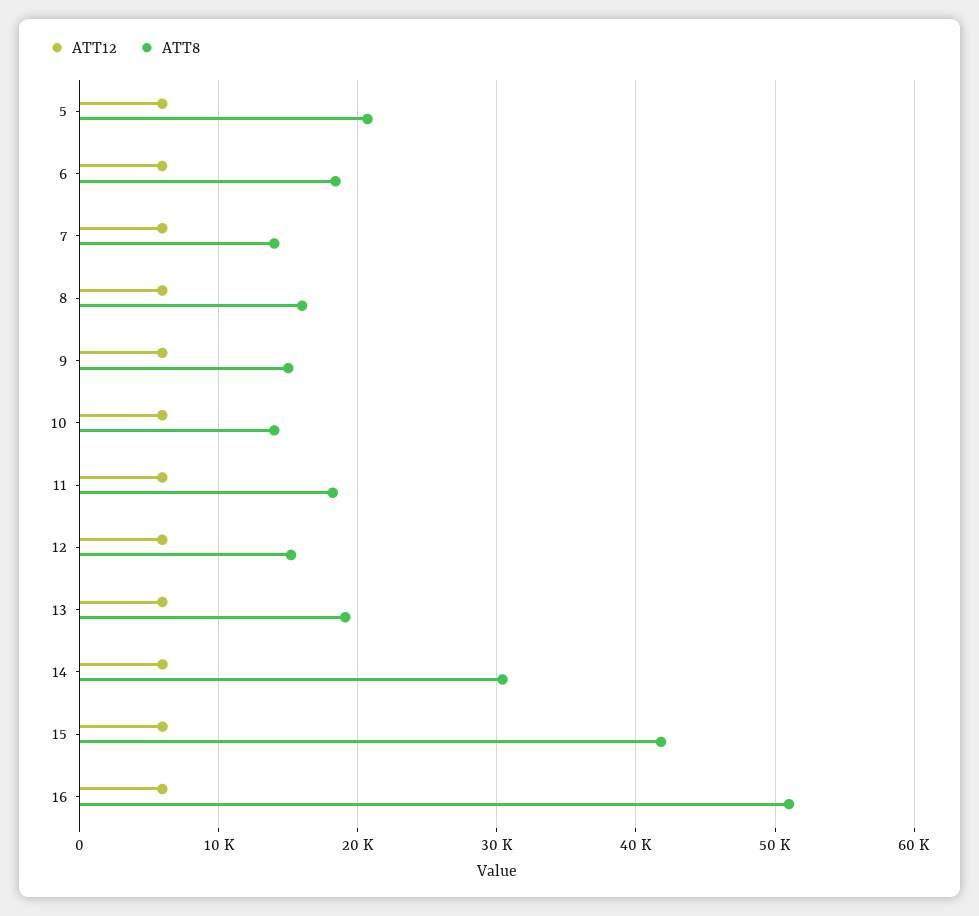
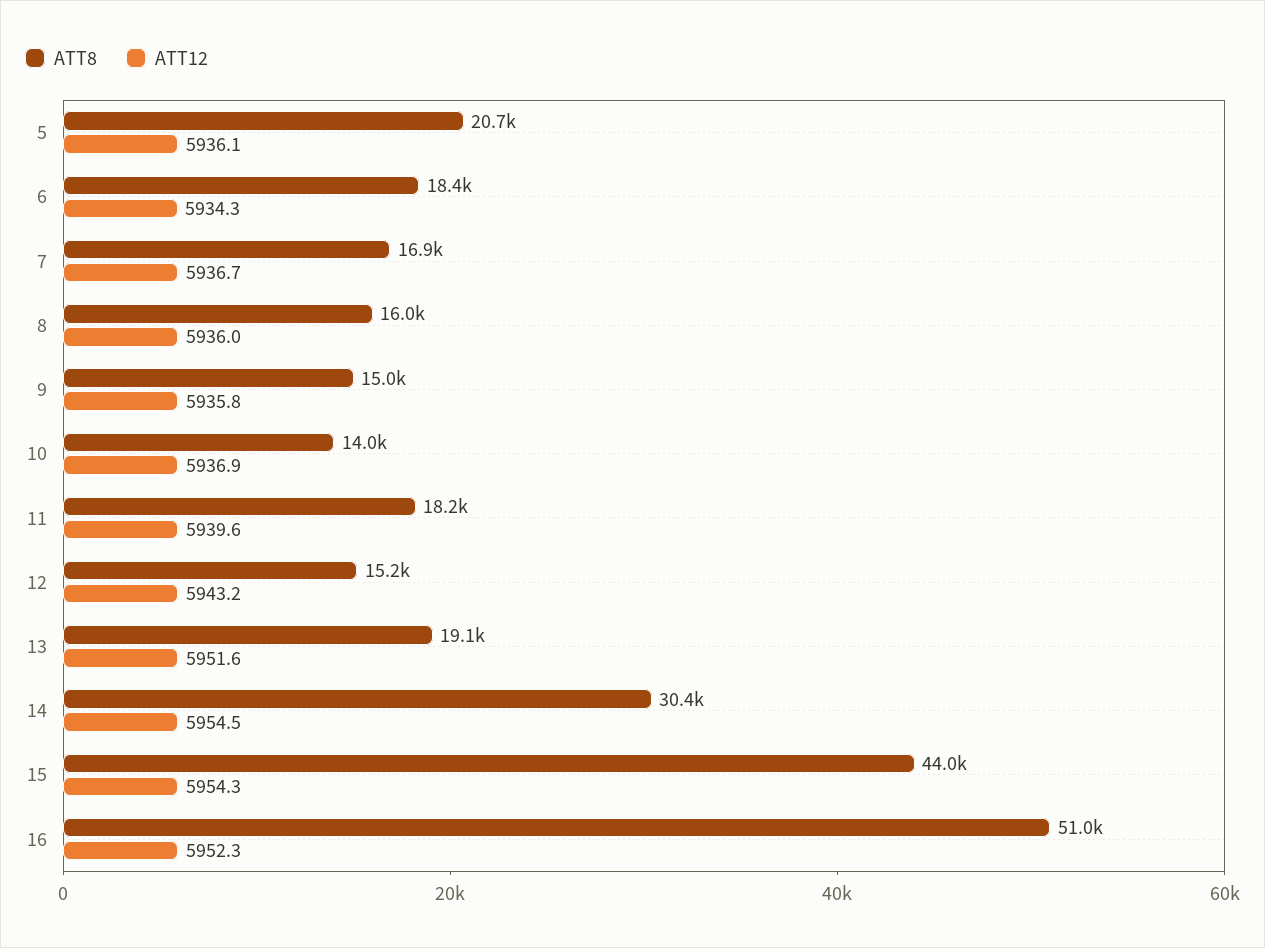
ATT8, 7: 14000 -> 16900
ATT8, 15: 42000 -> 44000

